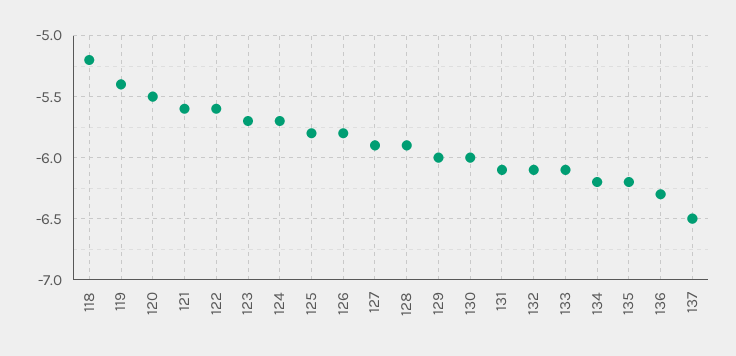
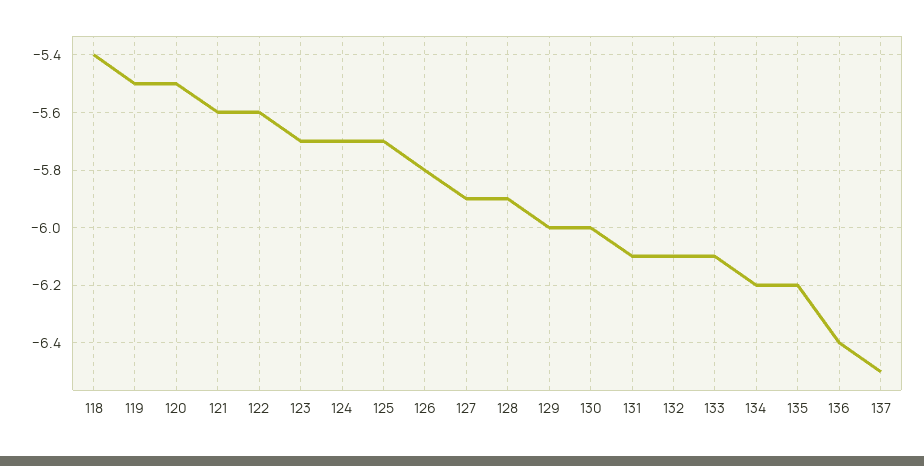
118: -5.2 -> -5.4
119: -5.4 -> -5.5
125: -5.8 -> -5.7
136: -6.3 -> -6.4

